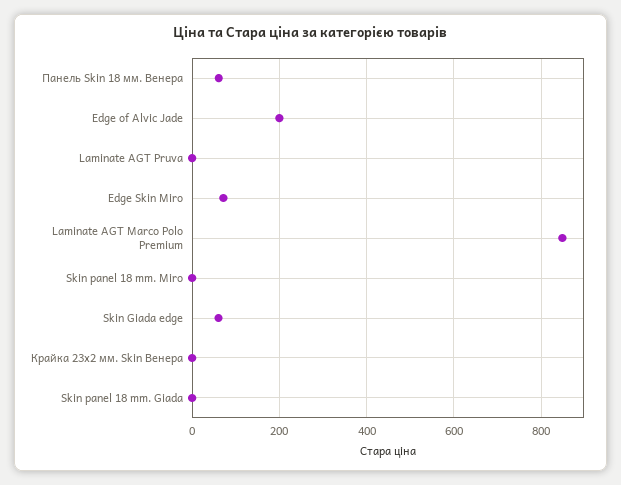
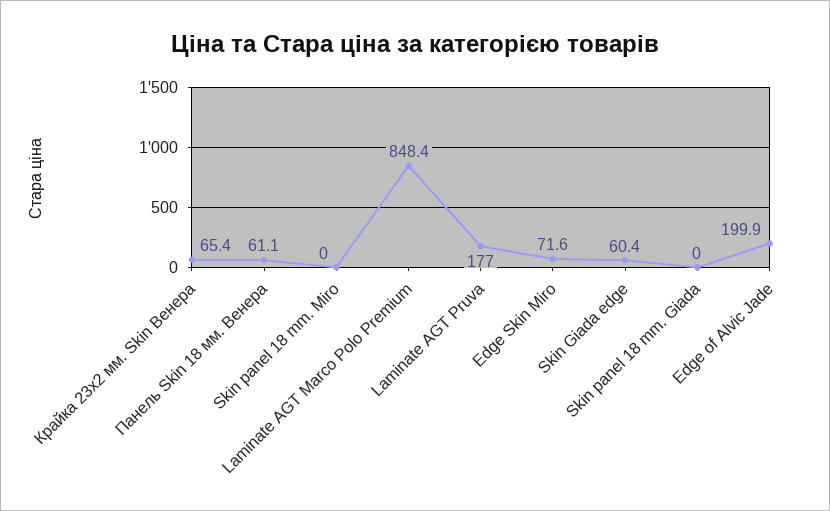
Laminate AGT Pruva: 0 -> 177
Крайка 23x2 мм. Skin Венера: 0 -> 65.4

